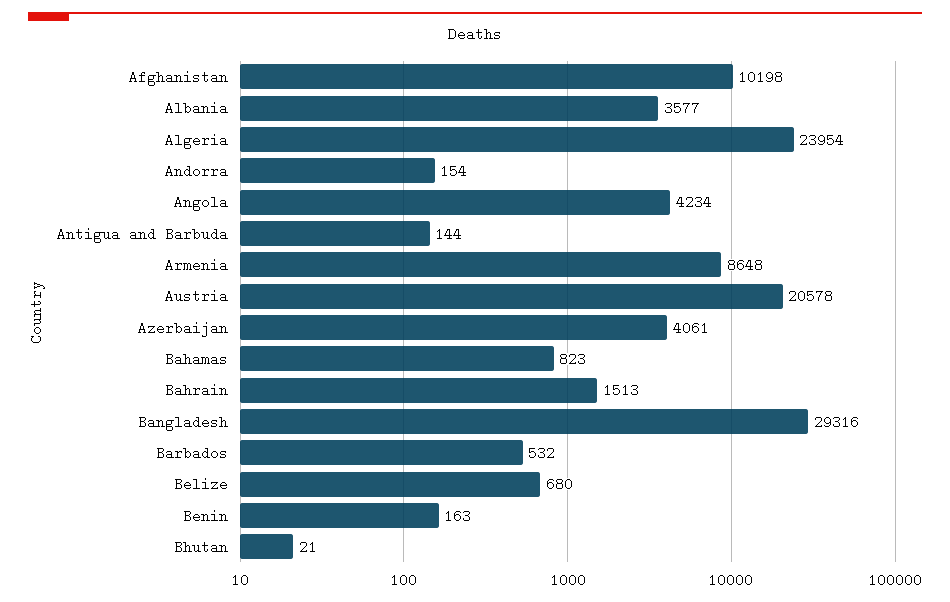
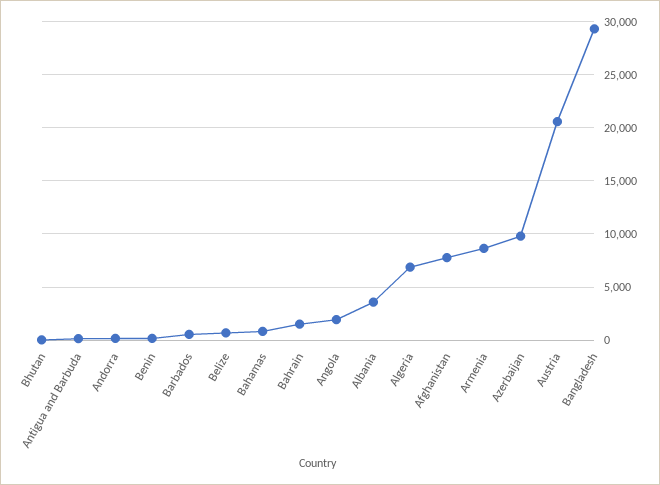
Afghanistan: 10198 -> 8000
Algeria: 23954 -> 7000
Angola: 4234 -> 2000
Azerbaijan: 4061 -> 10000

